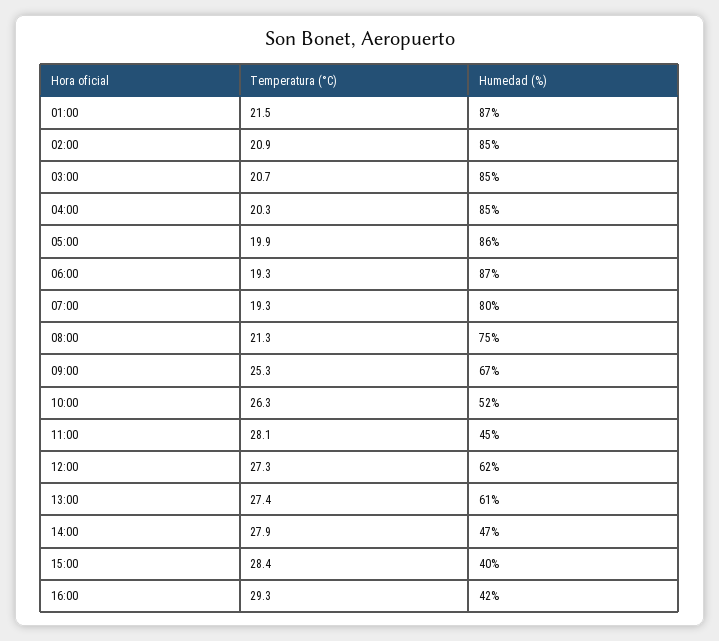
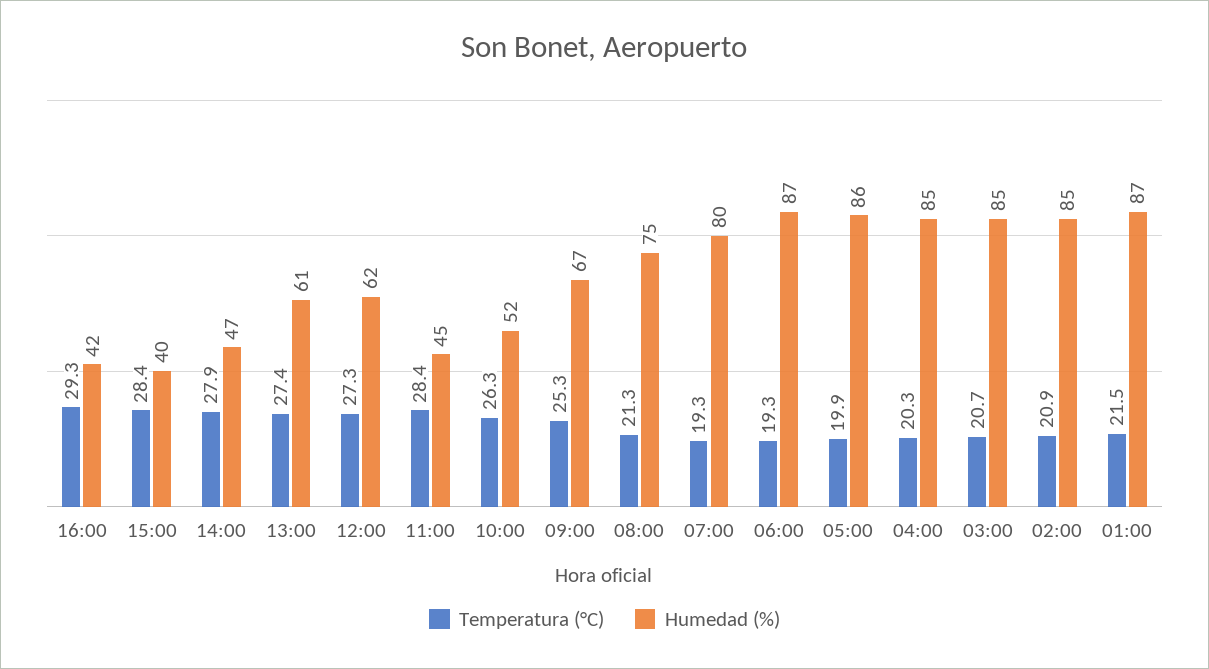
Temperatura (°C), 11:00: 28.1 -> 28.4

